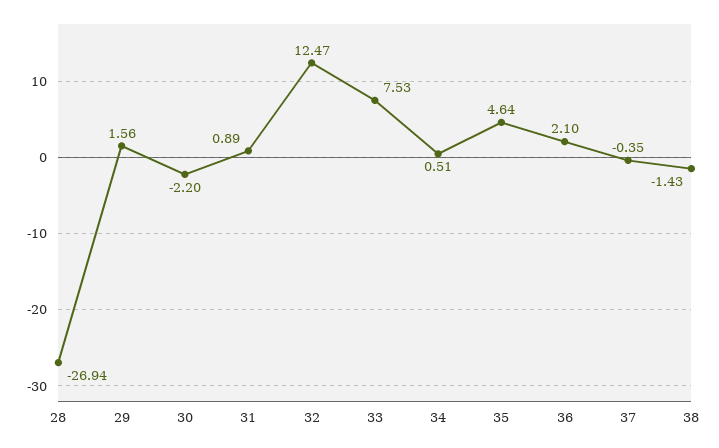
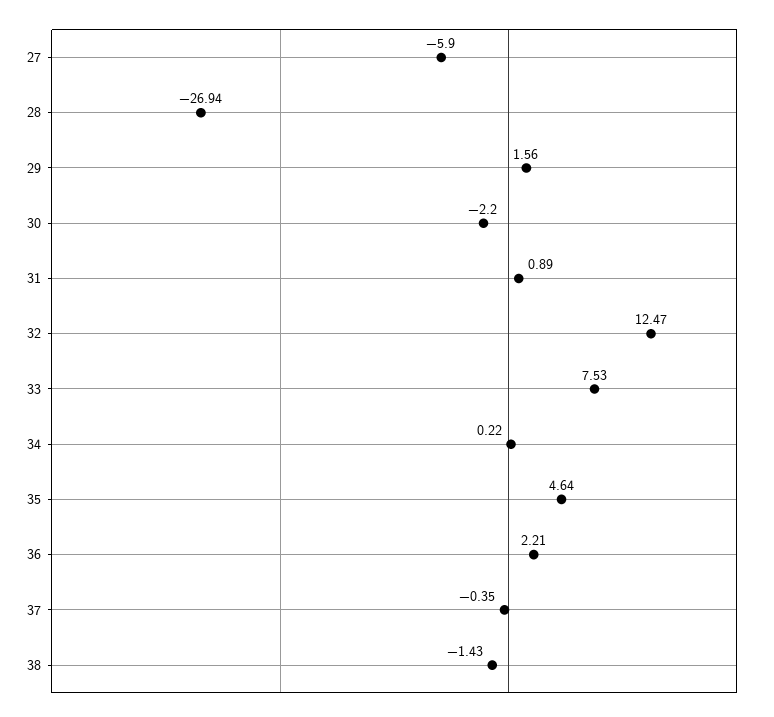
34: 0.51 -> 0.22
36: 2.1 -> 2.21
27: none -> -5.9

